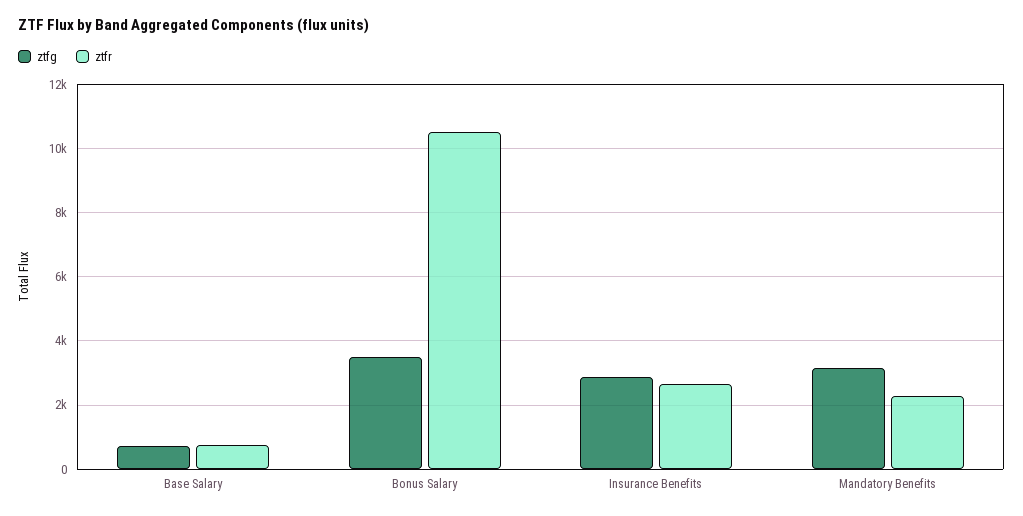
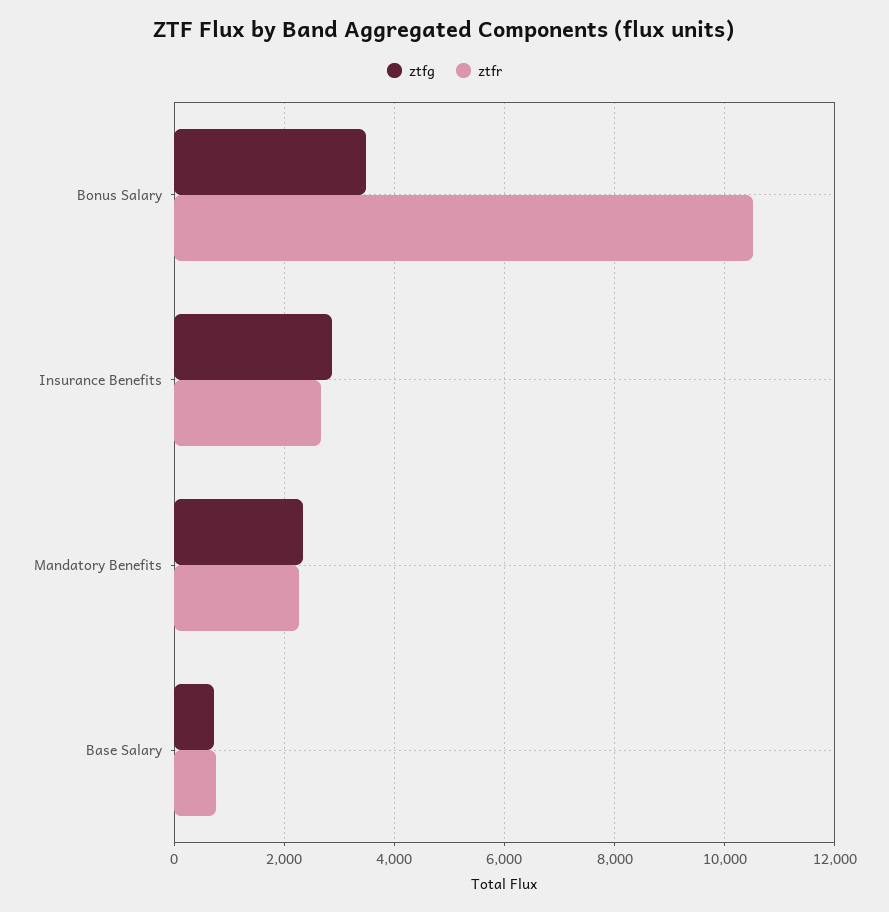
ztfg, Mandatory Benefits: 3200 -> 2400

